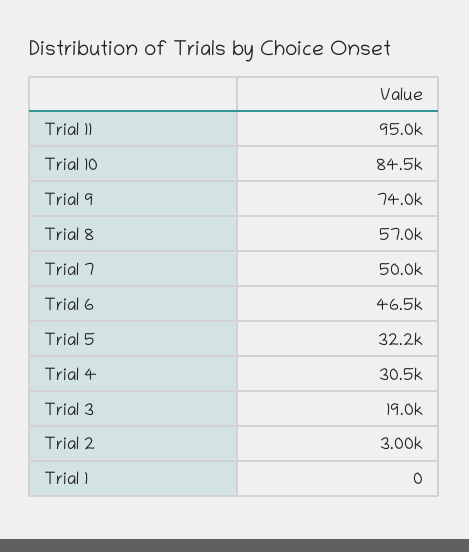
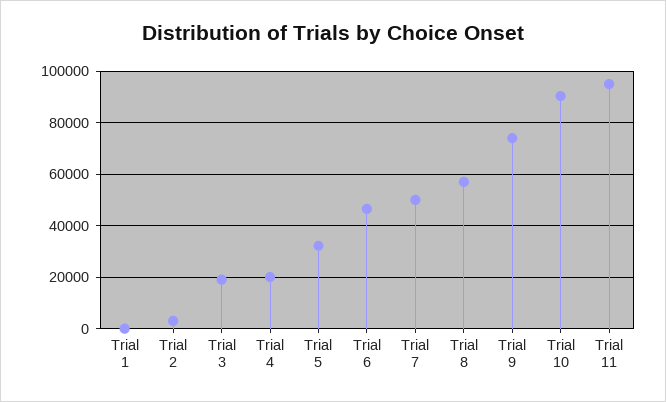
Trial 10: 84500 -> 90000
Trial 4: 30500 -> 20000

